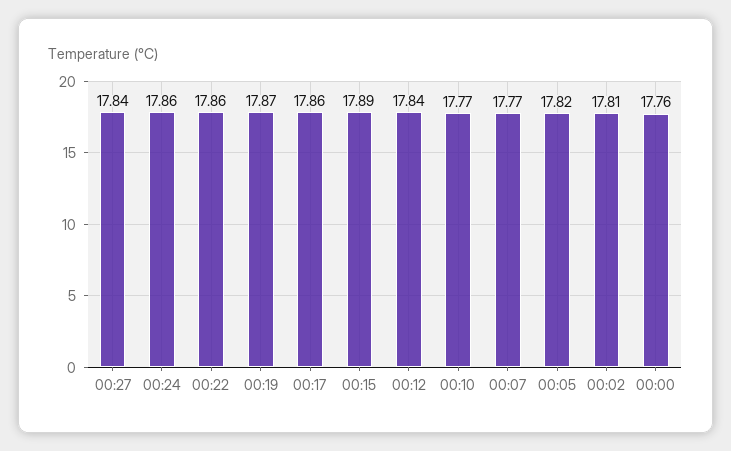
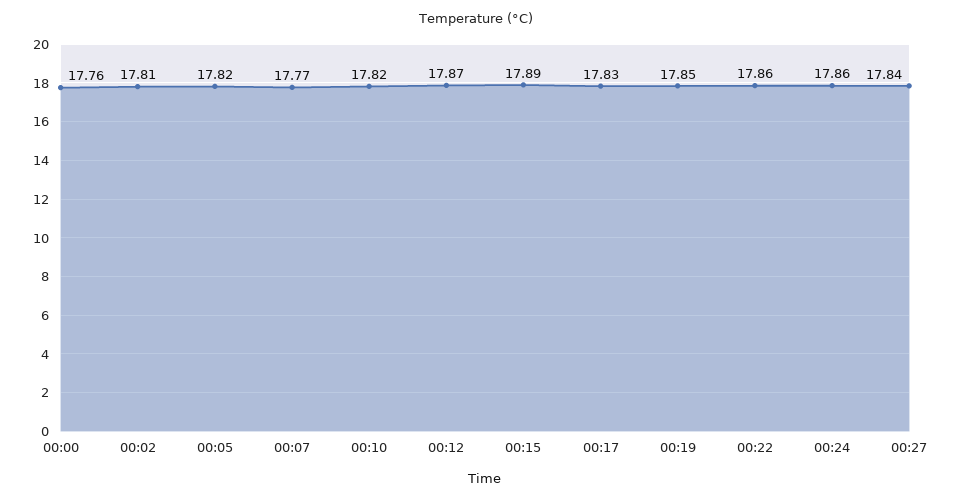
00:19: 17.87 -> 17.85
00:17: 17.86 -> 17.83
00:12: 17.84 -> 17.87
00:10: 17.77 -> 17.82

